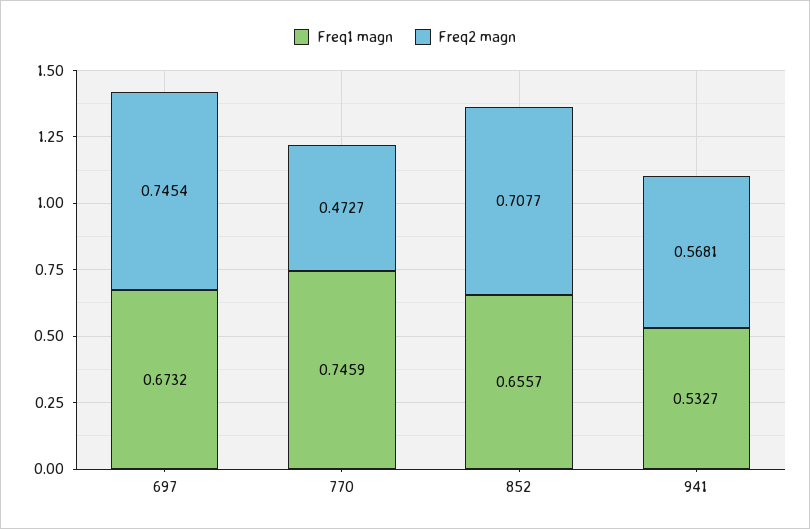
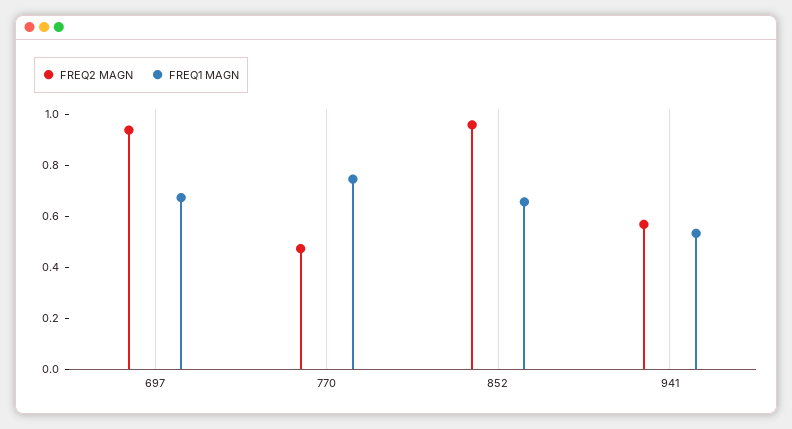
Freq2 magn, 697: 0.7454 -> 0.95
Freq2 magn, 852: 0.7077 -> 0.95

